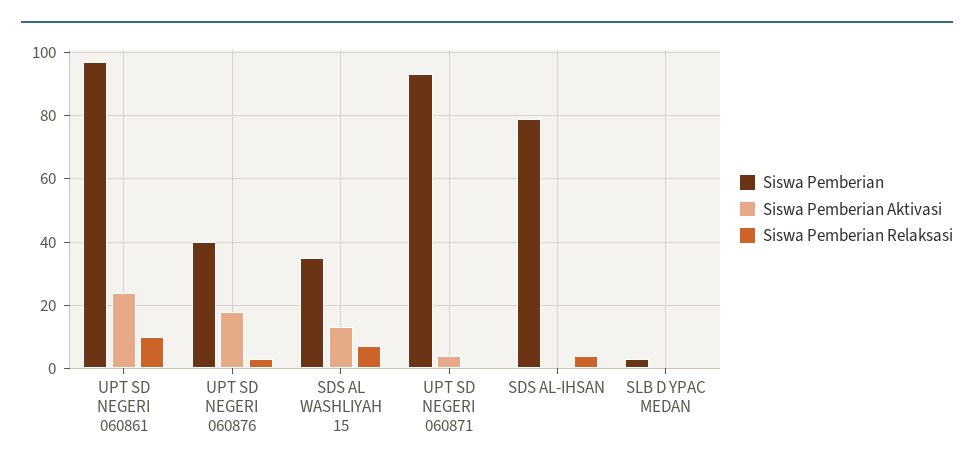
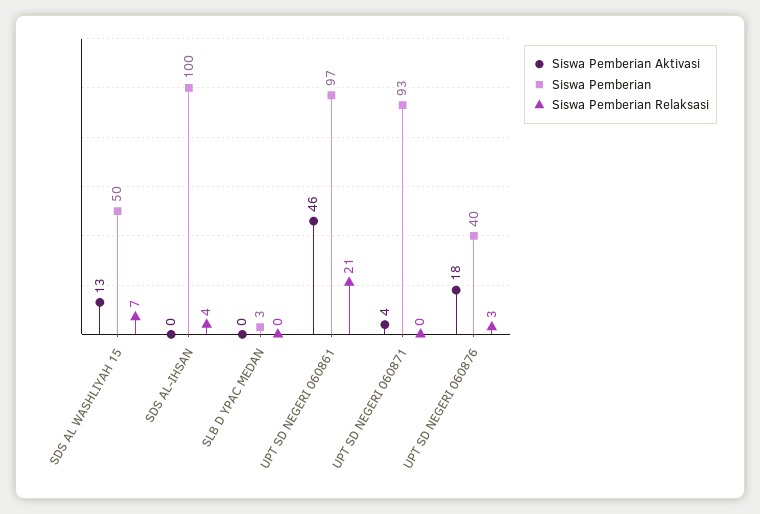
Siswa Pemberian Aktivasi, UPT SD NEGERI 060861: 25 -> 46
Siswa Pemberian Relaksasi, UPT SD NEGERI 060861: 10 -> 21
Siswa Pemberian, SDS AL WASHLIYAH 15: 35 -> 50
Siswa Pemberian, SDS AL-IHSAN: 80 -> 100

